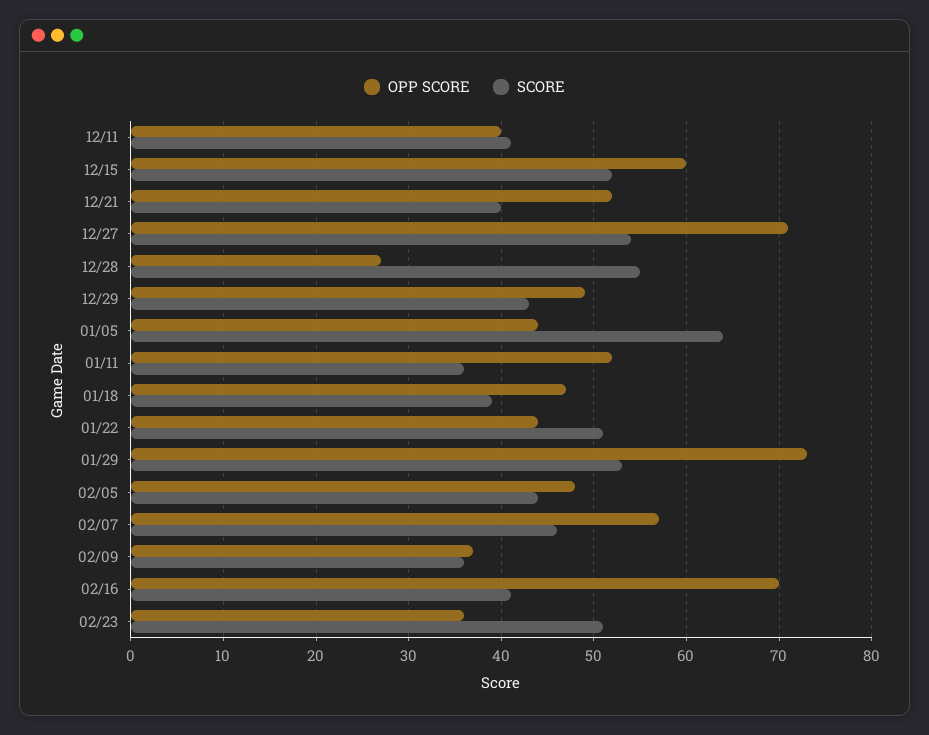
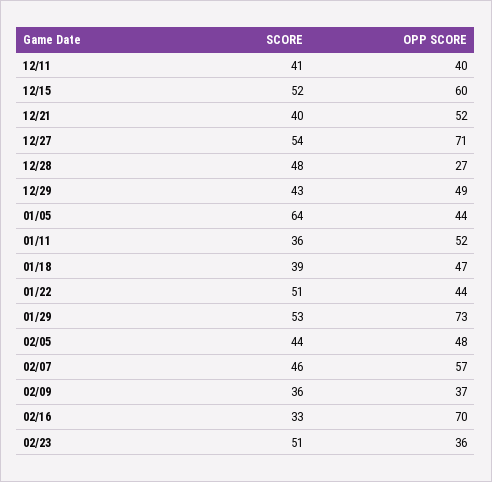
SCORE, 12/28: 55 -> 48
SCORE, 02/16: 41 -> 33

